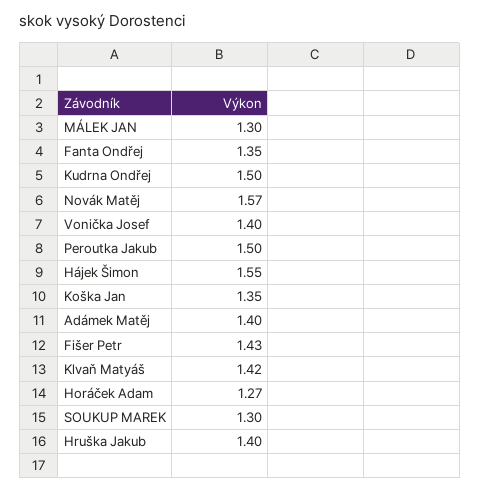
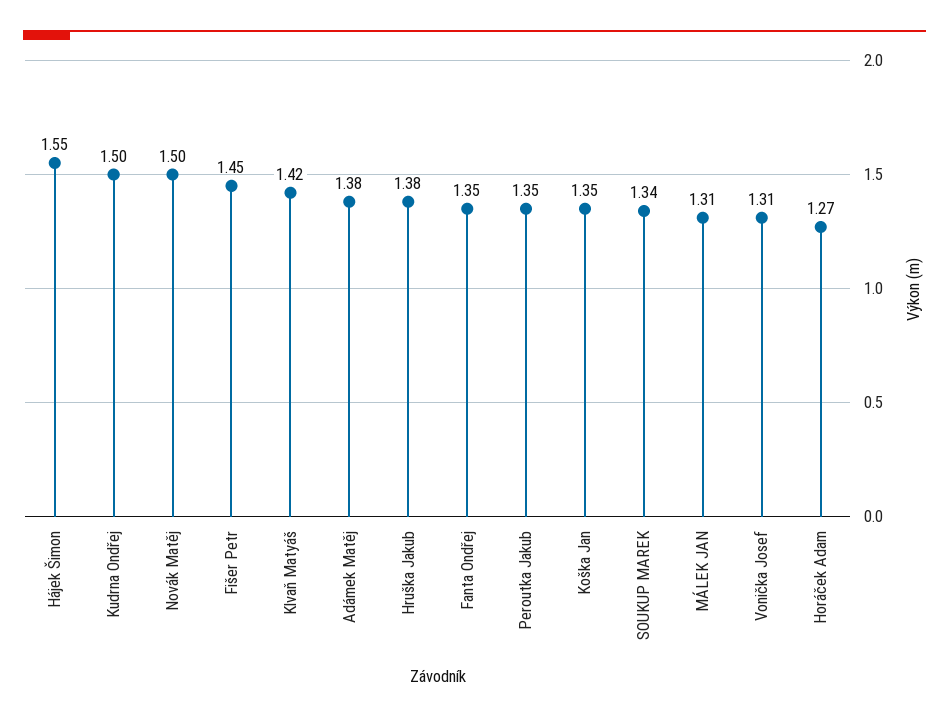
MÁLEK JAN: 1.3 -> 1.31
Novák Matěj: 1.57 -> 1.5
Vonička Josef: 1.4 -> 1.31
Peroutka Jakub: 1.5 -> 1.35
Adámek Matěj: 1.4 -> 1.38
Fišer Petr: 1.43 -> 1.45
SOUKUP MAREK: 1.3 -> 1.34
Hruška Jakub: 1.4 -> 1.38

